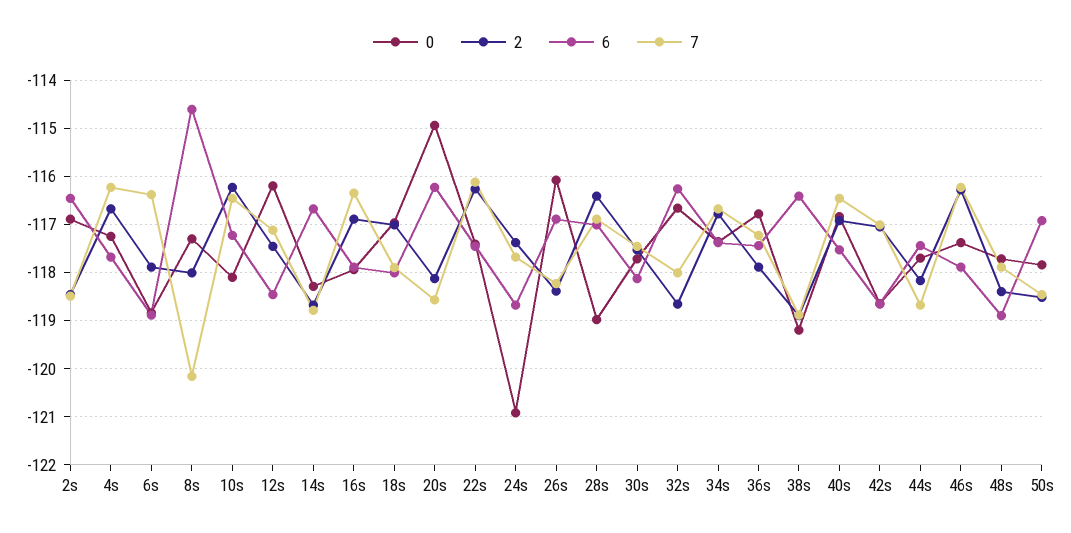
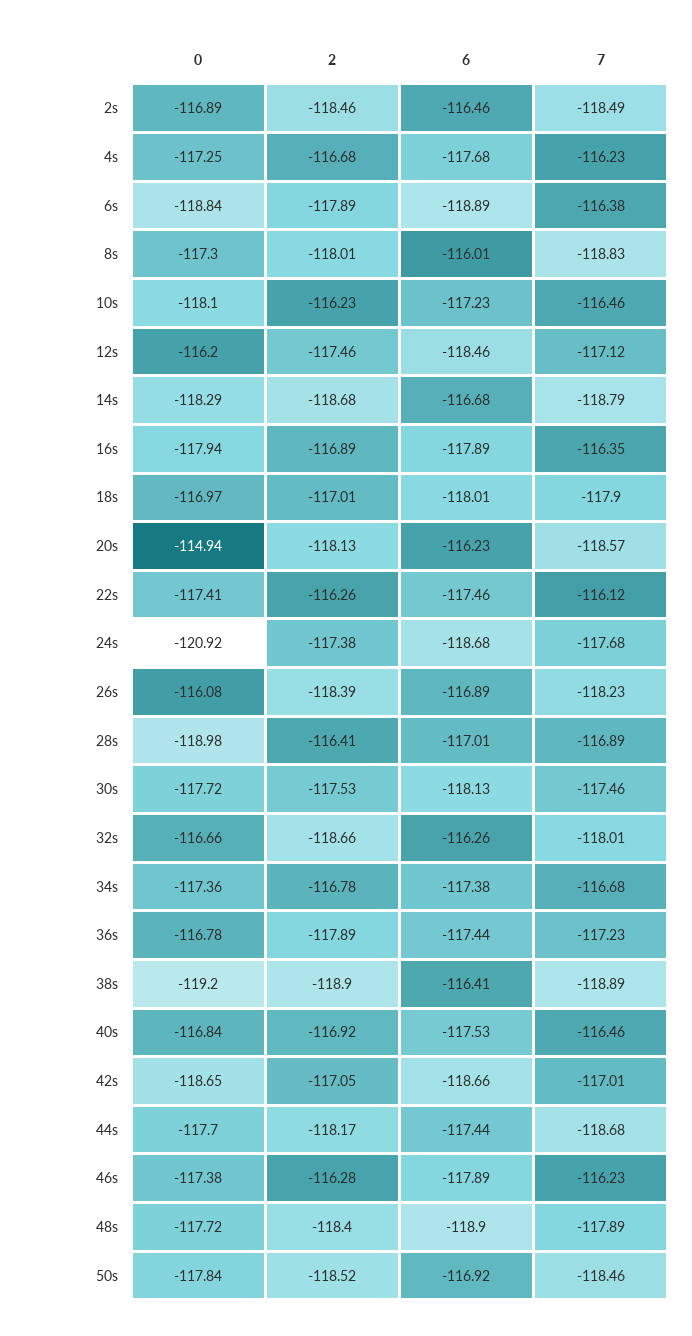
6, 8s: -114.6 -> -116.01
7, 8s: -120.2 -> -118.83

